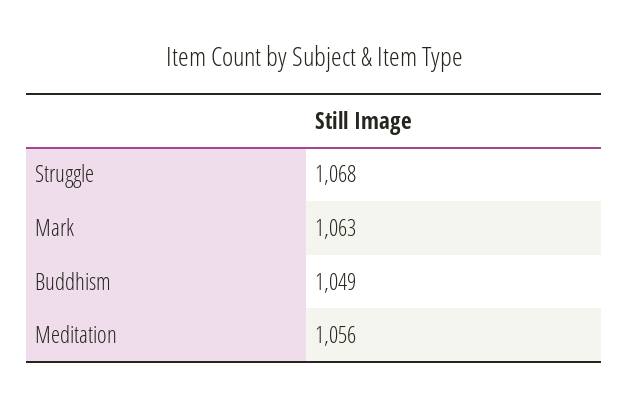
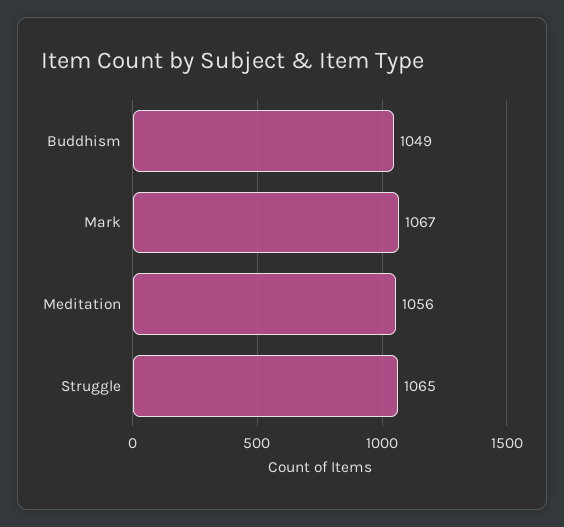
Struggle: 1068 -> 1065
Mark: 1063 -> 1067

